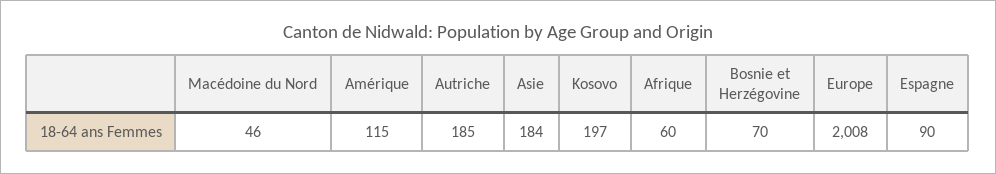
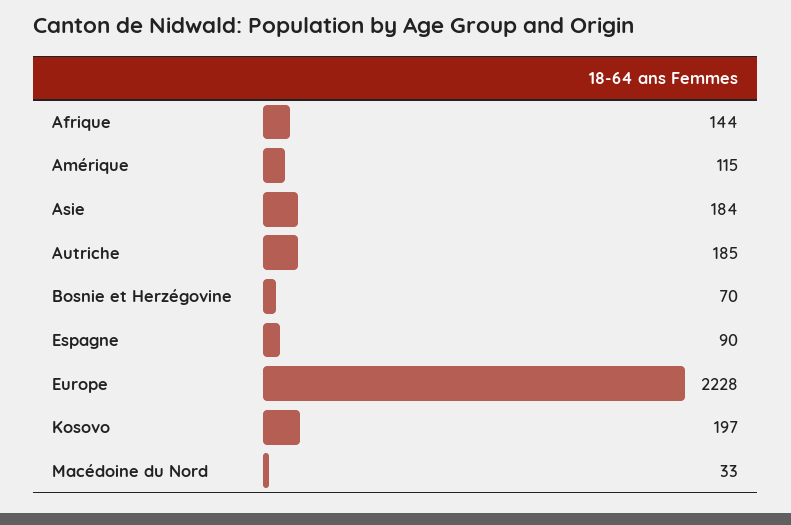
Macédoine du Nord: 46 -> 33
Afrique: 60 -> 144
Europe: 2008 -> 2228

